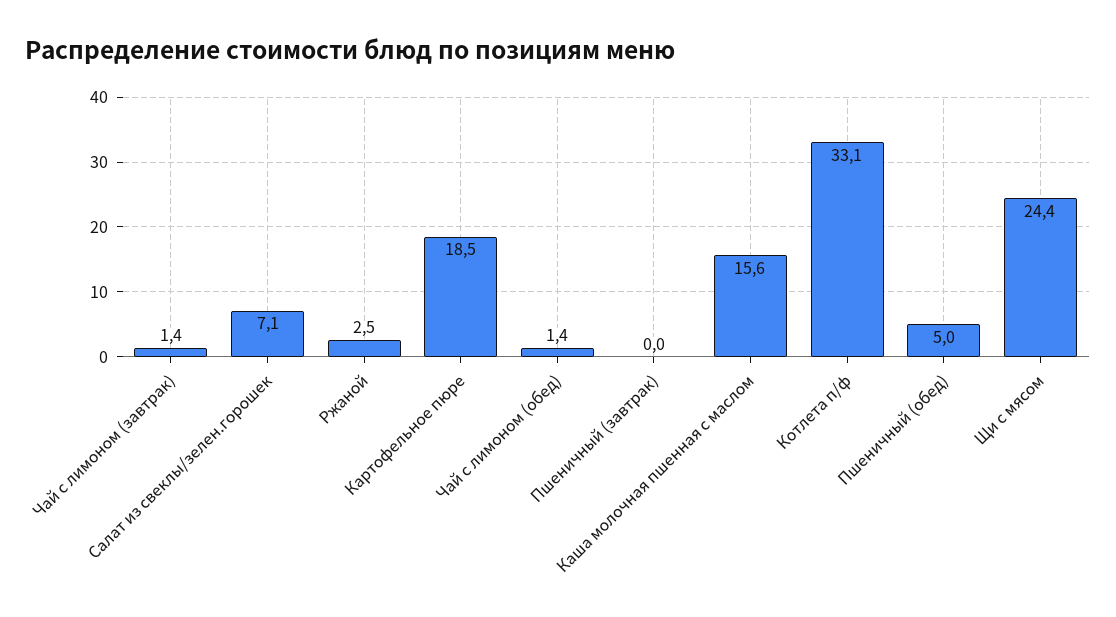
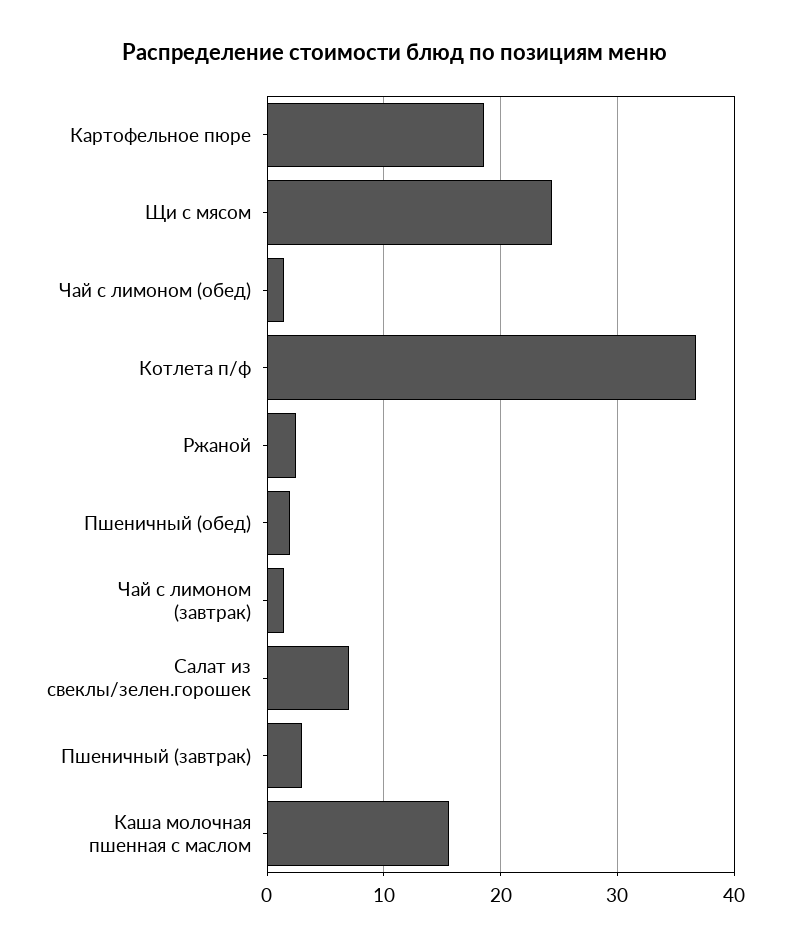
Пшеничный (завтрак): 0 -> 3
Котлета п/ф: 33.1 -> 37
Пшеничный (обед): 5 -> 2

